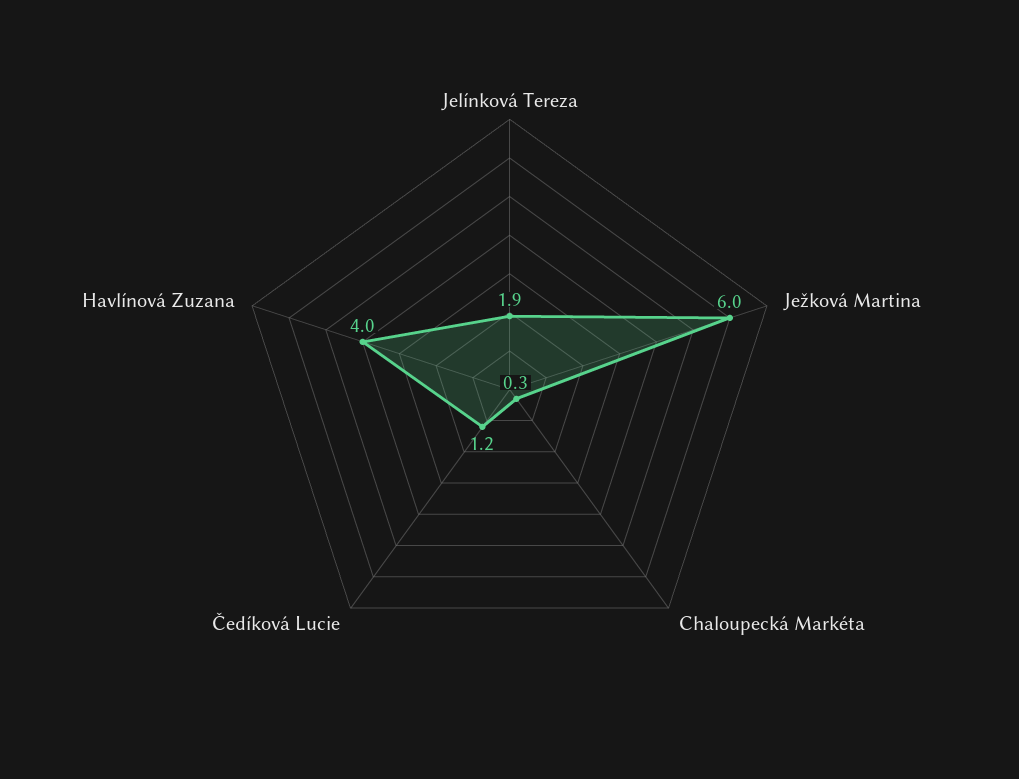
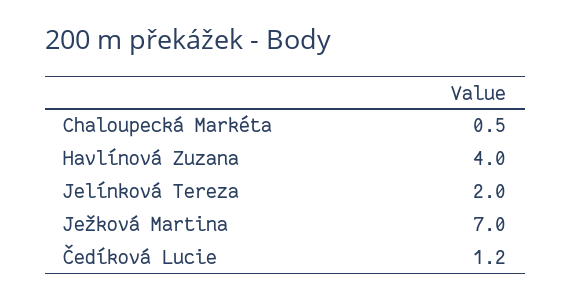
Jelínková Tereza: 1.9 -> 2
Ježková Martina: 6 -> 7
Chaloupecká Markéta: 0.3 -> 0.5

